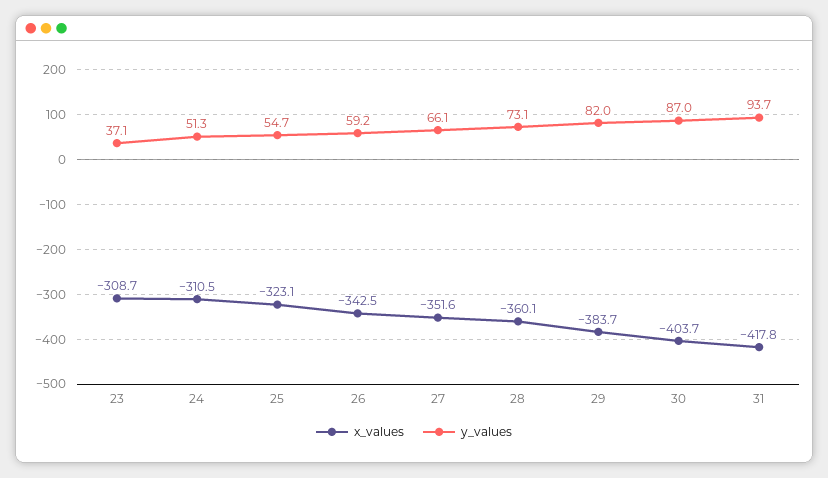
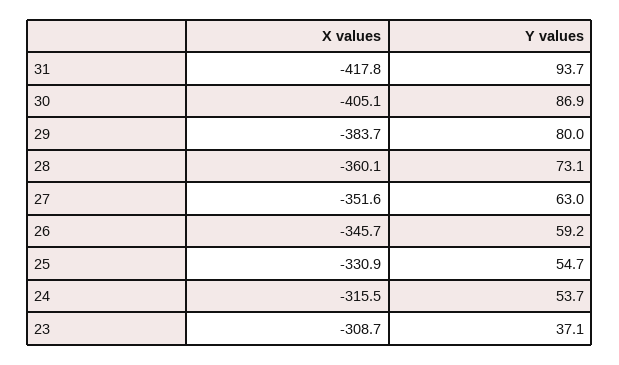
x_values, 24: -310.5 -> -315.5
y_values, 24: 51.3 -> 53.7
x_values, 25: -323.1 -> -330.9
x_values, 26: -342.5 -> -345.7
y_values, 27: 66.1 -> 63
y_values, 29: 82 -> 80
x_values, 30: -403.7 -> -405.1
y_values, 30: 87 -> 86.9

